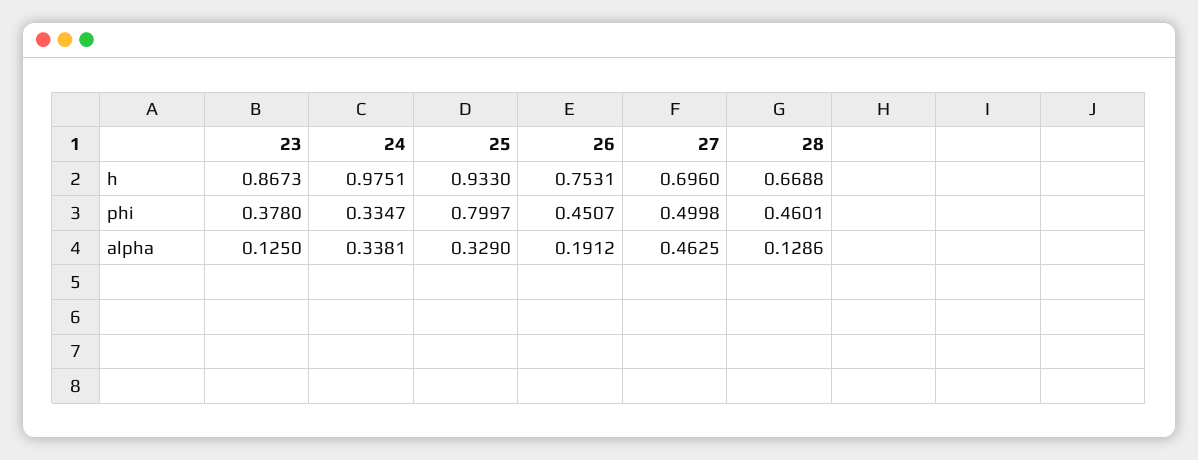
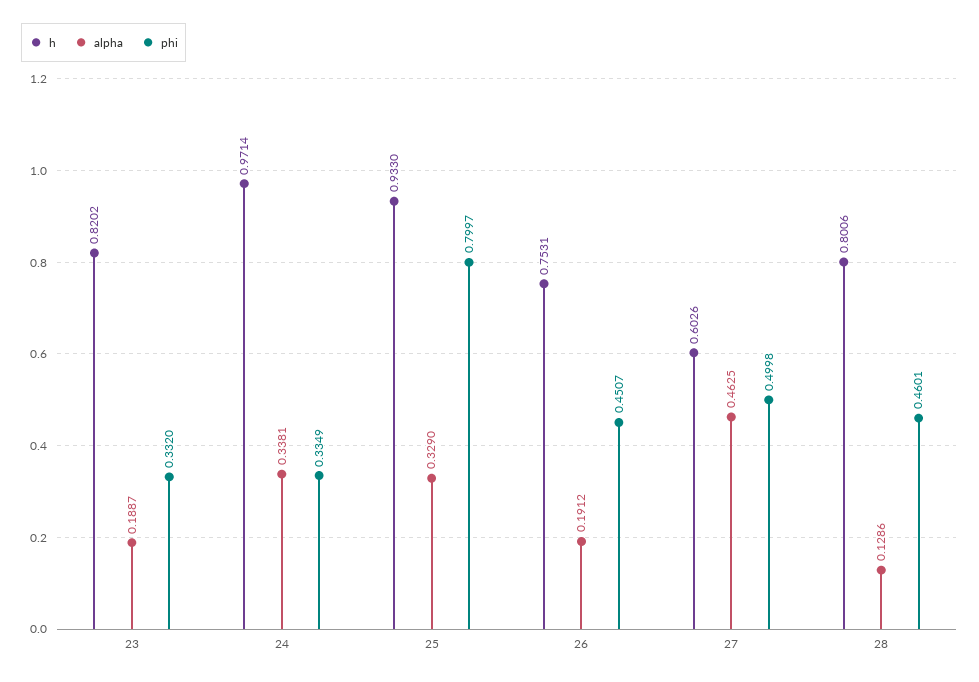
h, 23: 0.8673 -> 0.8202
h, 24: 0.9751 -> 0.9714
h, 27: 0.696 -> 0.6026
h, 28: 0.6688 -> 0.8006
phi, 23: 0.378 -> 0.332
phi, 24: 0.3347 -> 0.3349
alpha, 23: 0.125 -> 0.1887

